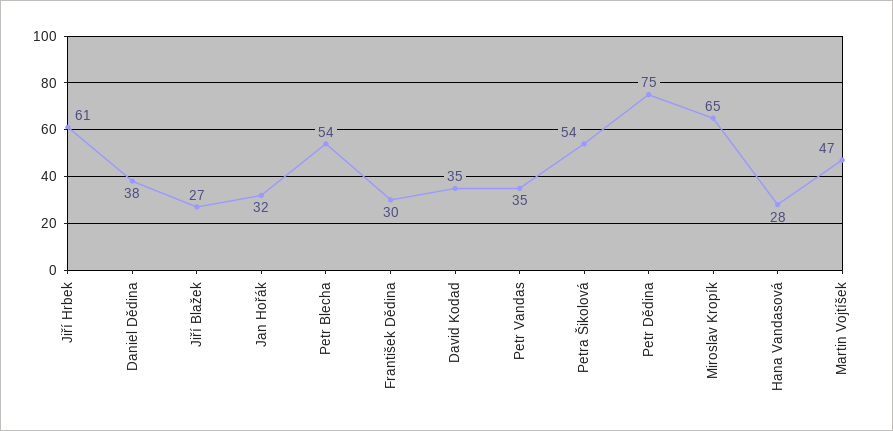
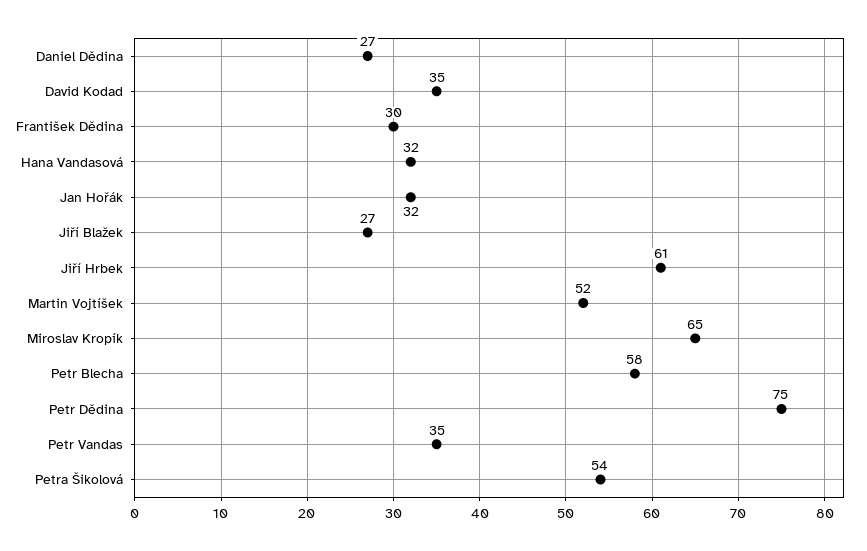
Daniel Dědina: 38 -> 27
Petr Blecha: 54 -> 58
Hana Vandasová: 28 -> 32
Martin Vojtíšek: 47 -> 52

